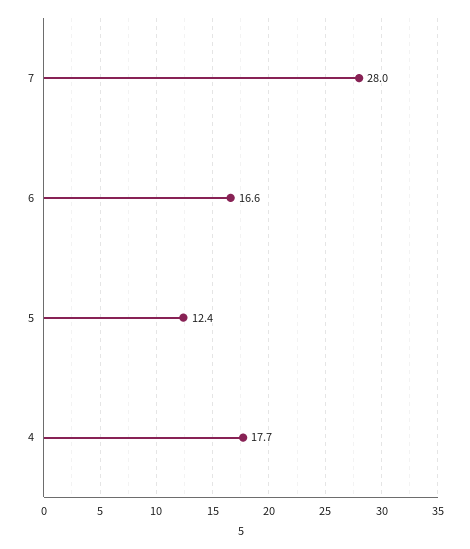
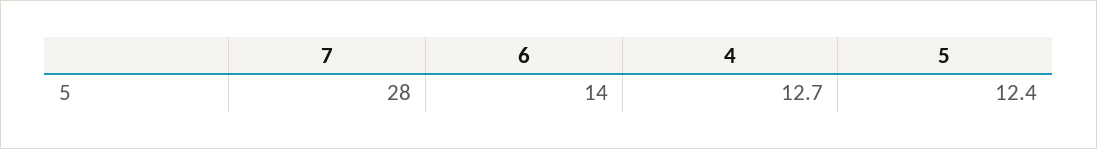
6: 16.6 -> 14
4: 17.7 -> 12.7

